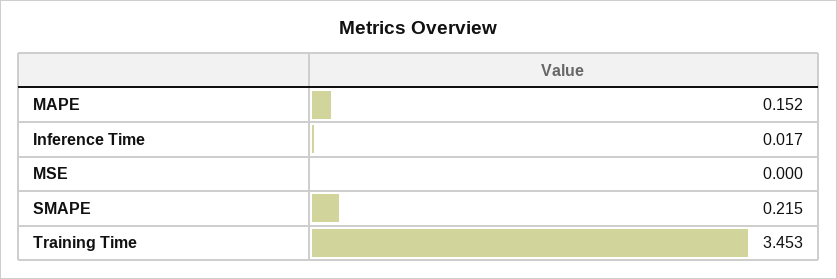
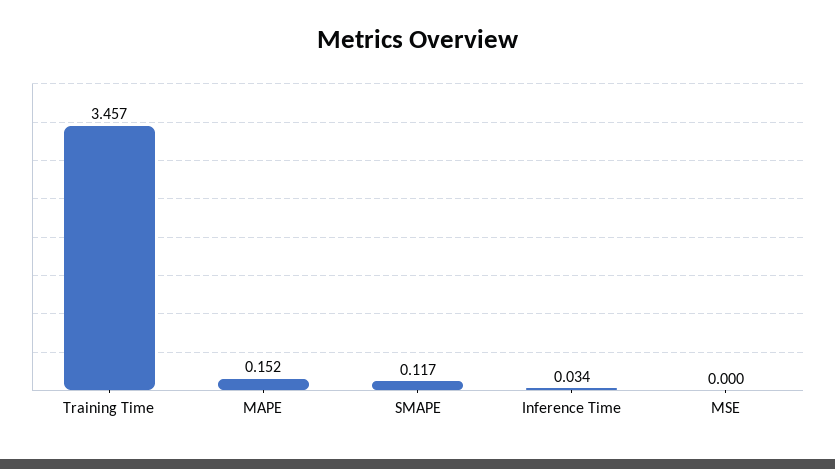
Inference Time: 0.017 -> 0.034
SMAPE: 0.215 -> 0.117
Training Time: 3.453 -> 3.457

